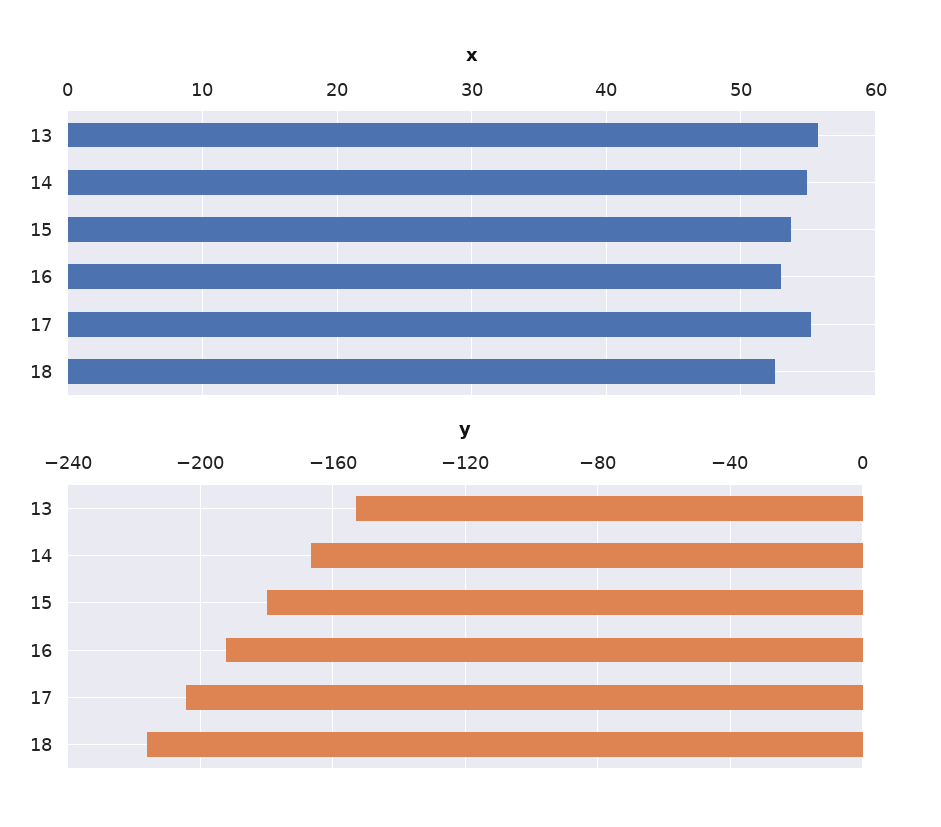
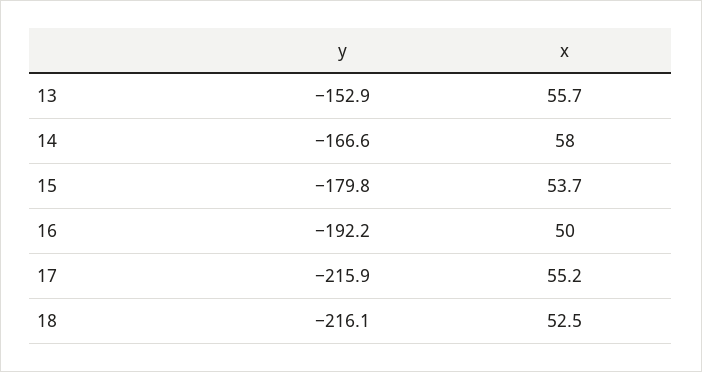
x, 14: 55 -> 58
x, 16: 53 -> 50
y, 17: -205 -> -215.9

